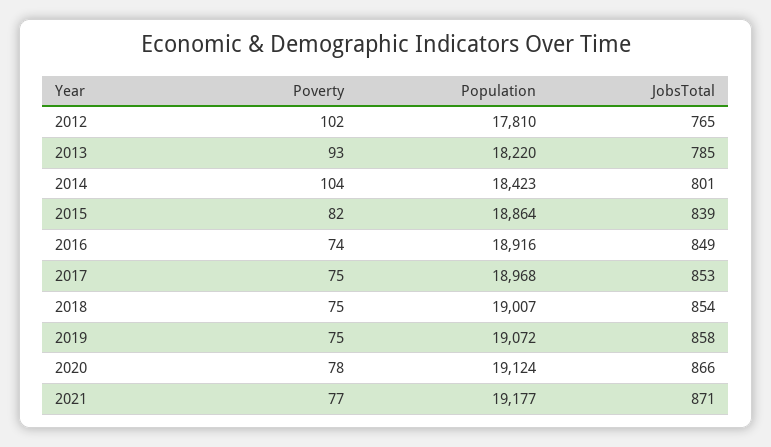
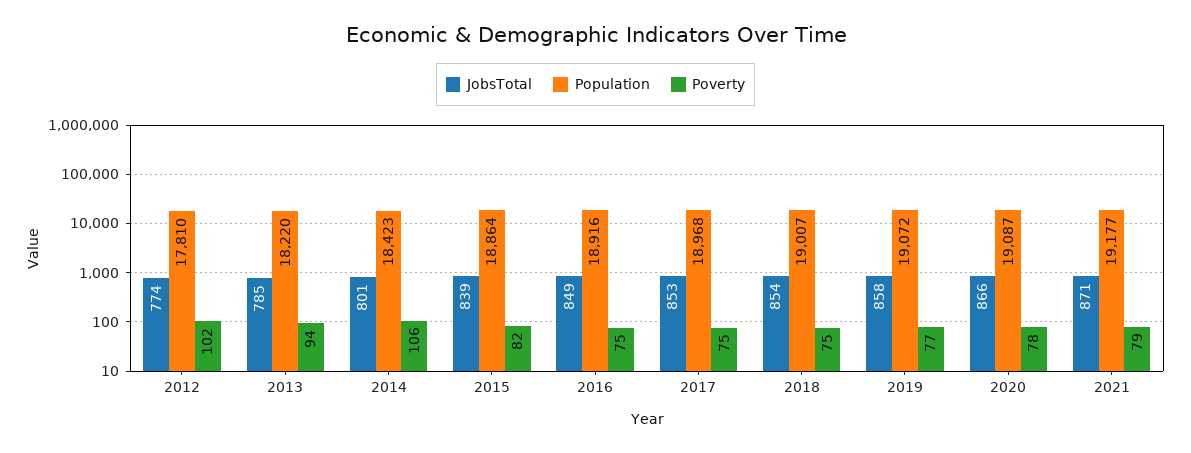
JobsTotal, 2012: 765 -> 774
Poverty, 2013: 93 -> 94
Poverty, 2014: 104 -> 106
Poverty, 2016: 74 -> 75
Poverty, 2019: 75 -> 77
Population, 2020: 19124 -> 19087
Poverty, 2021: 77 -> 79

